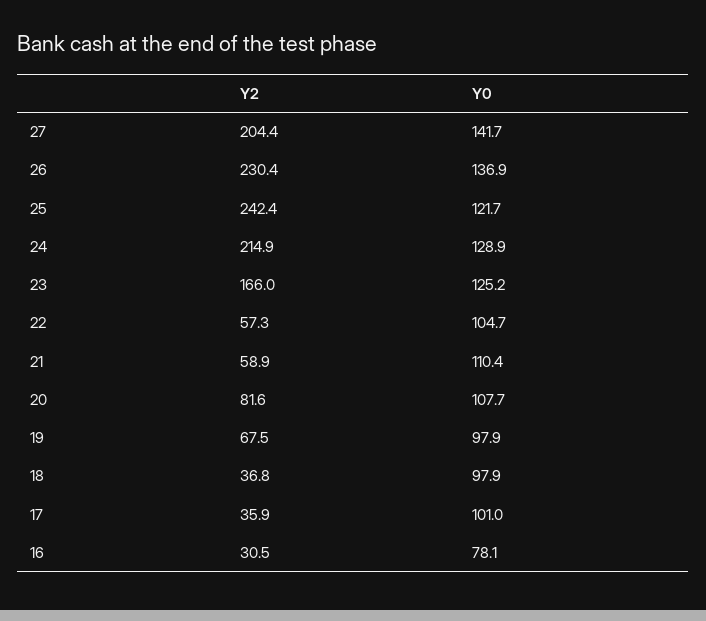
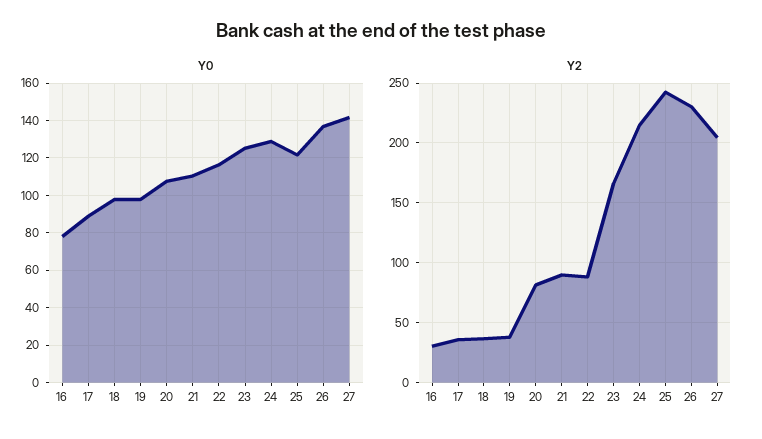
Y2, 22: 57.3 -> 90
Y0, 22: 104.7 -> 115
Y2, 21: 58.9 -> 90
Y2, 19: 67.5 -> 40
Y0, 17: 101 -> 90

